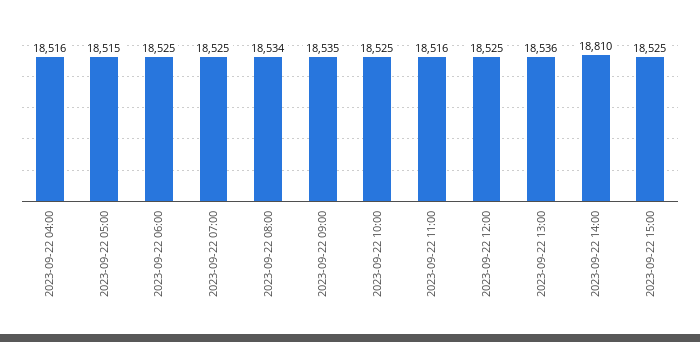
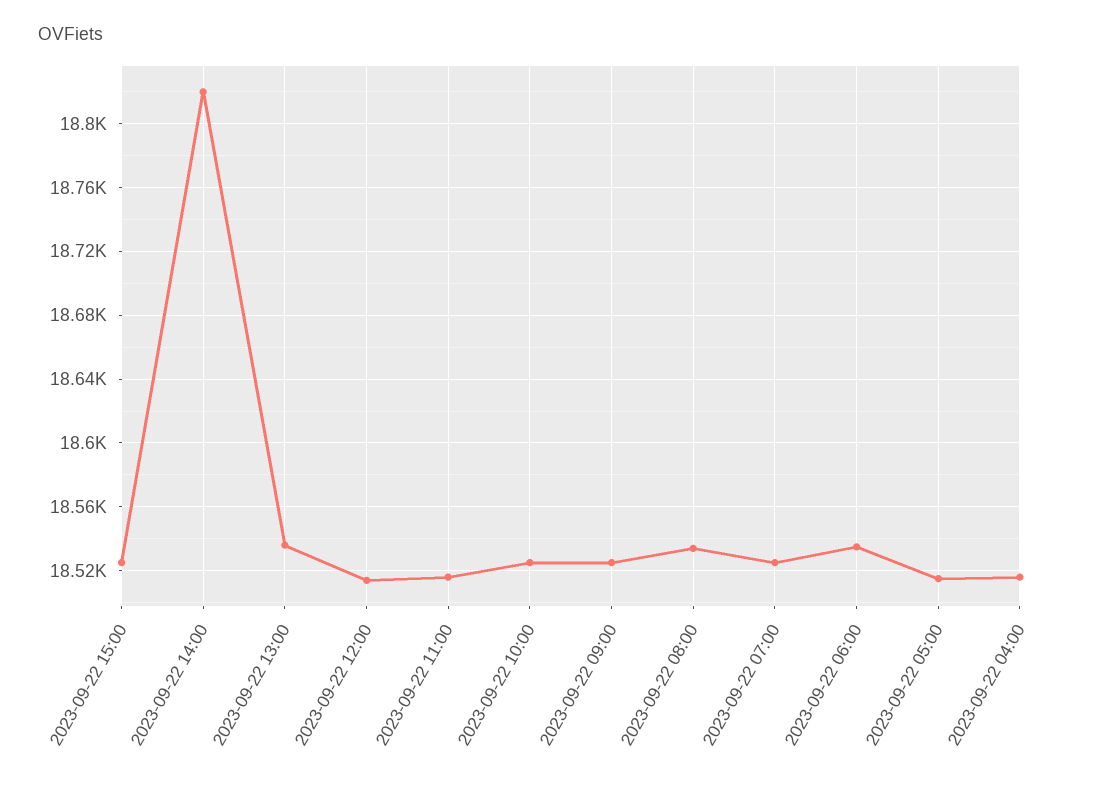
2023-09-22 06:00: 18525 -> 18535
2023-09-22 09:00: 18535 -> 18525
2023-09-22 12:00: 18525 -> 18515
2023-09-22 14:00: 18810 -> 18820

